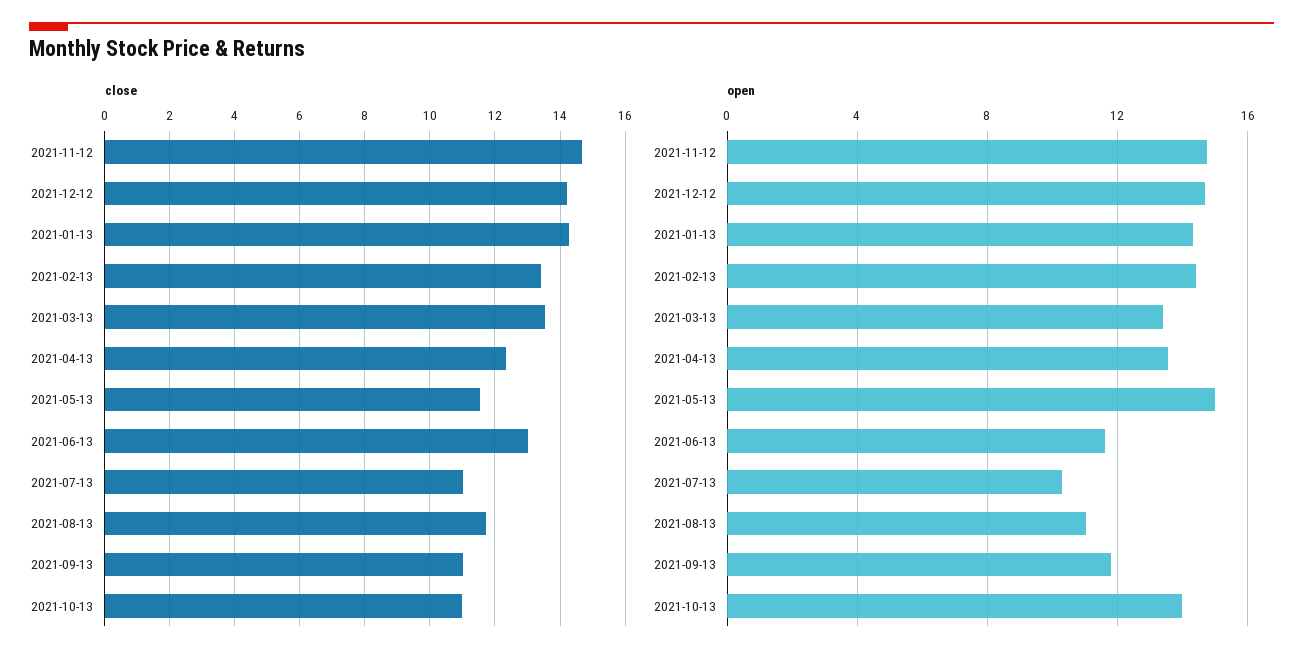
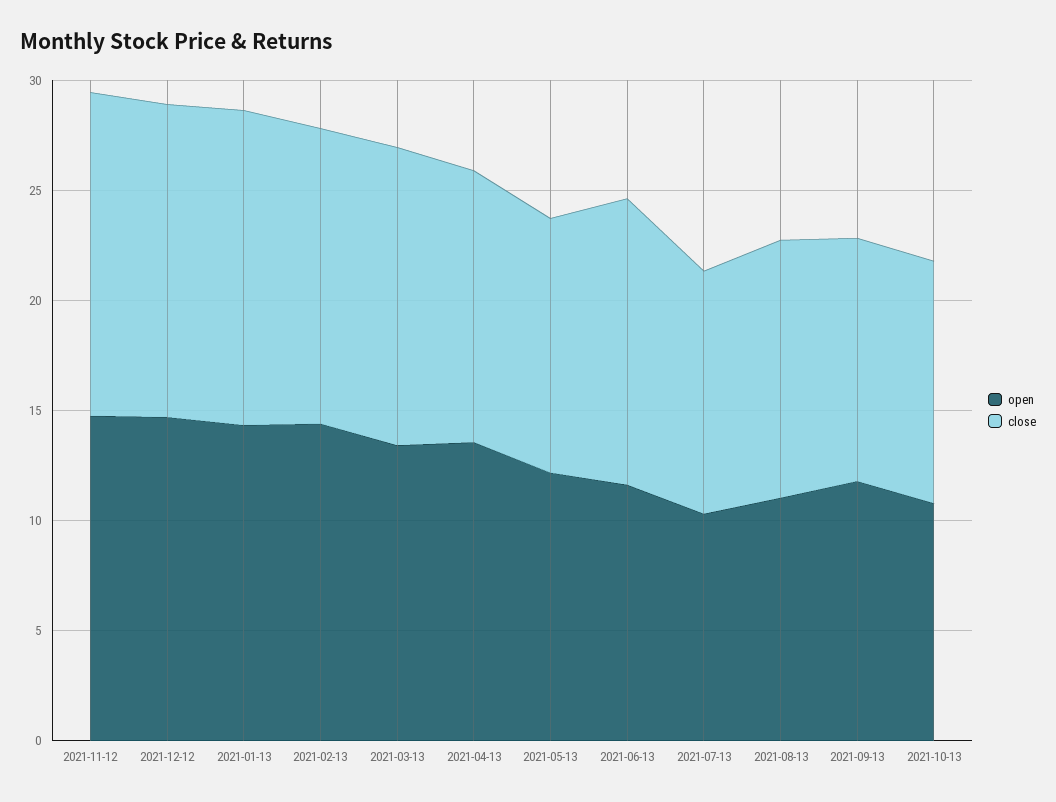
open, 2021-05-13: 15 -> 12
open, 2021-10-13: 14 -> 11

